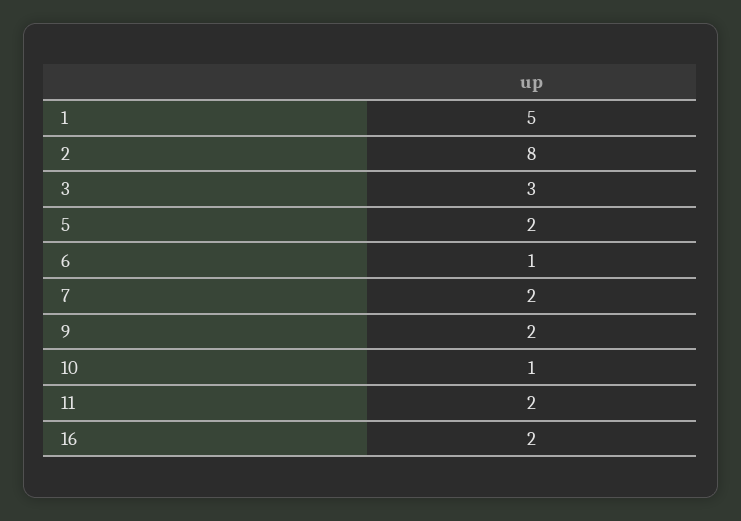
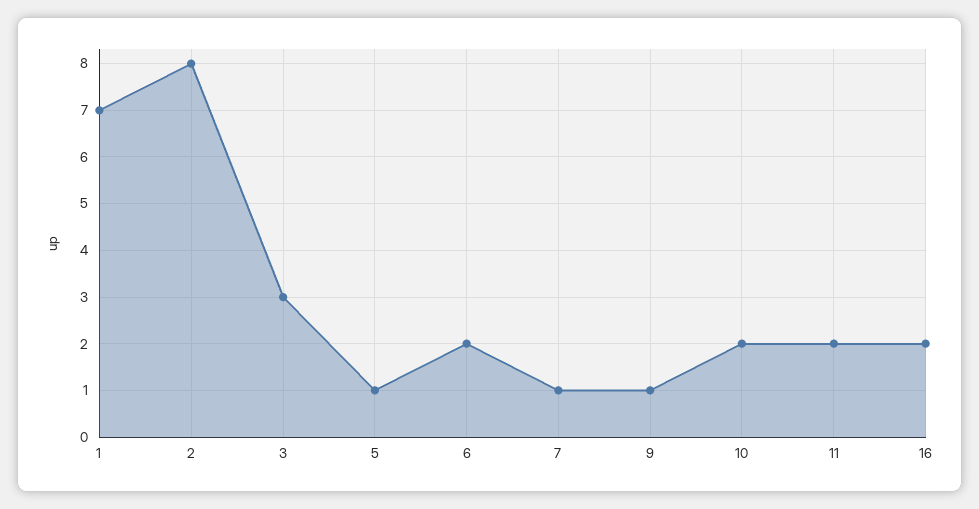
1: 5 -> 7
5: 2 -> 1
6: 1 -> 2
7: 2 -> 1
9: 2 -> 1
10: 1 -> 2

